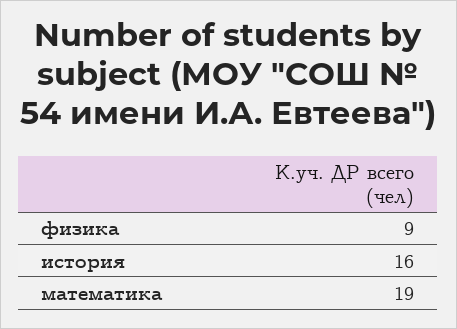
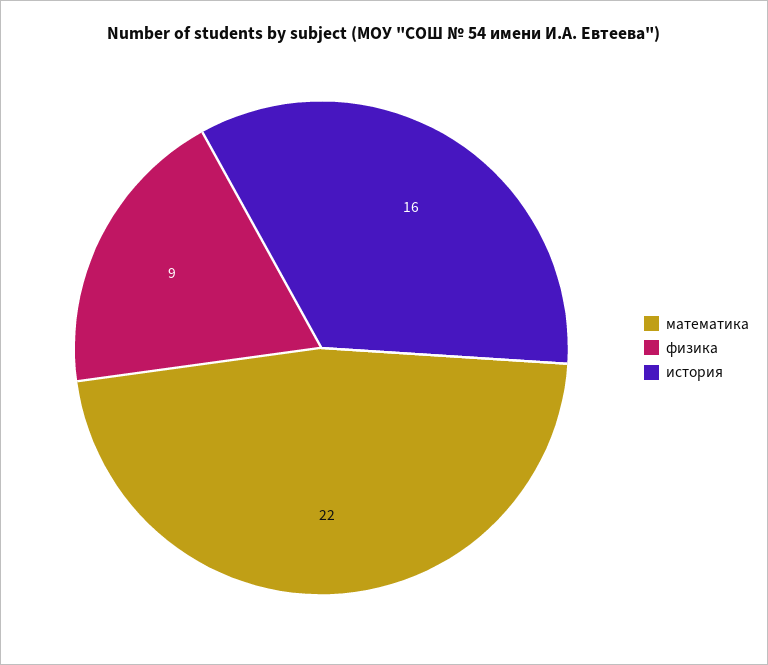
математика: 19 -> 22

